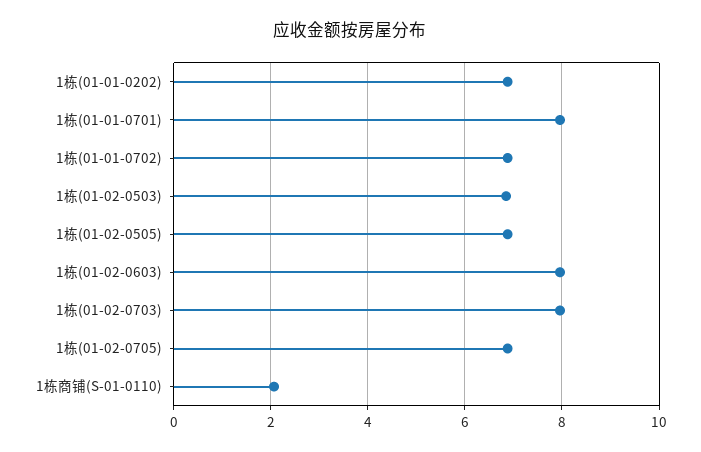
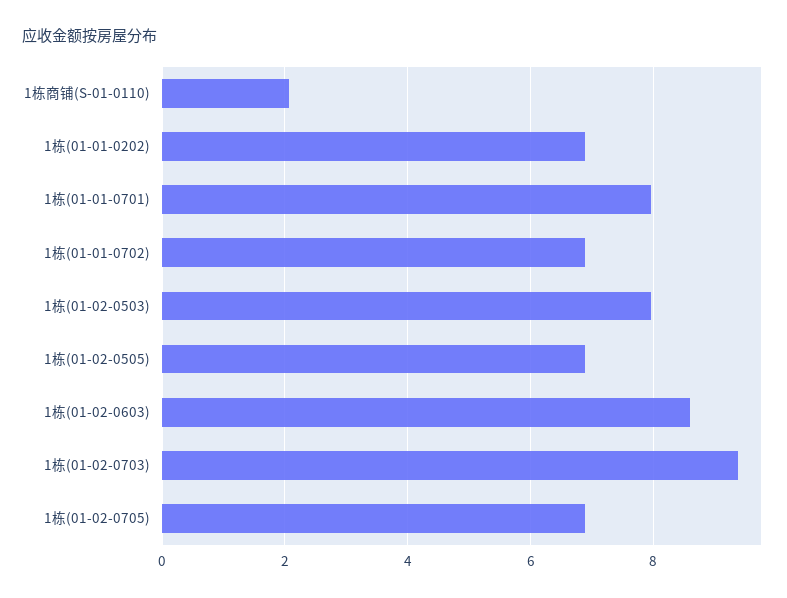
1栋(01-02-0503): 6.8 -> 8
1栋(01-02-0603): 8 -> 8.6
1栋(01-02-0703): 8 -> 9.4

